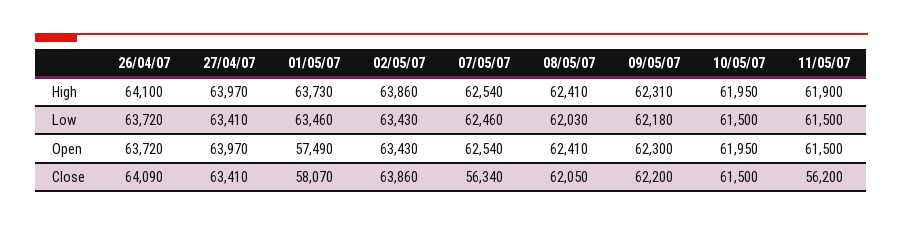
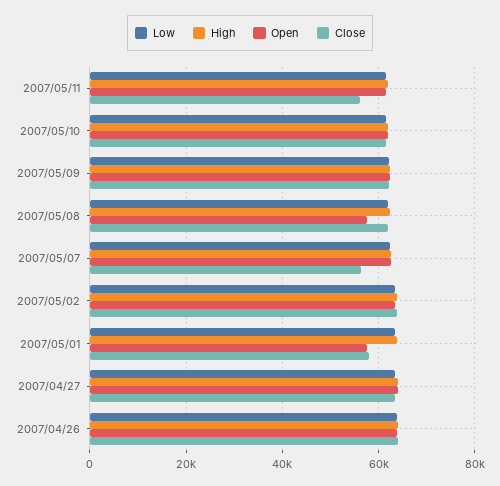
Open, 08/05/07: 62410 -> 58000

